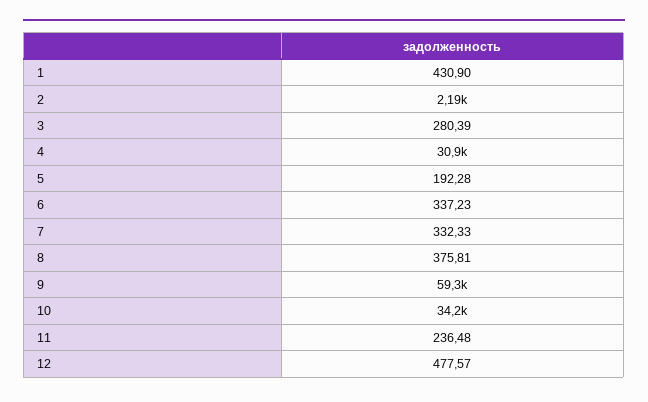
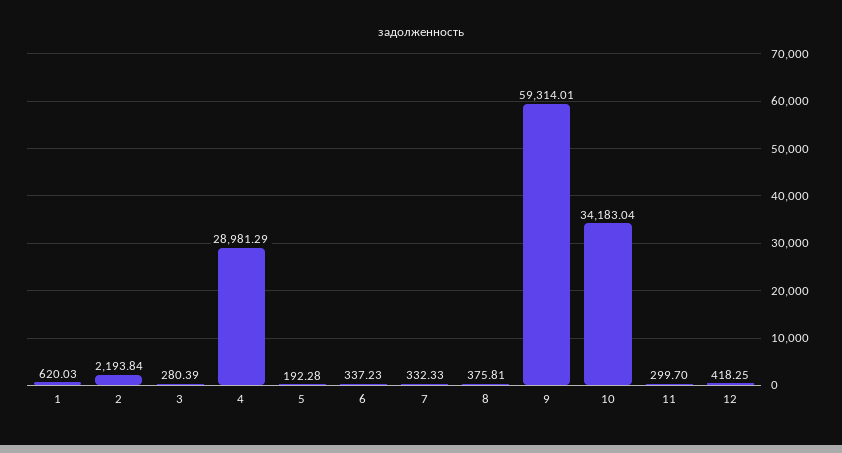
1: 430.9 -> 620.03
4: 30900 -> 28981.29
11: 236.48 -> 299.7
12: 477.57 -> 418.25

